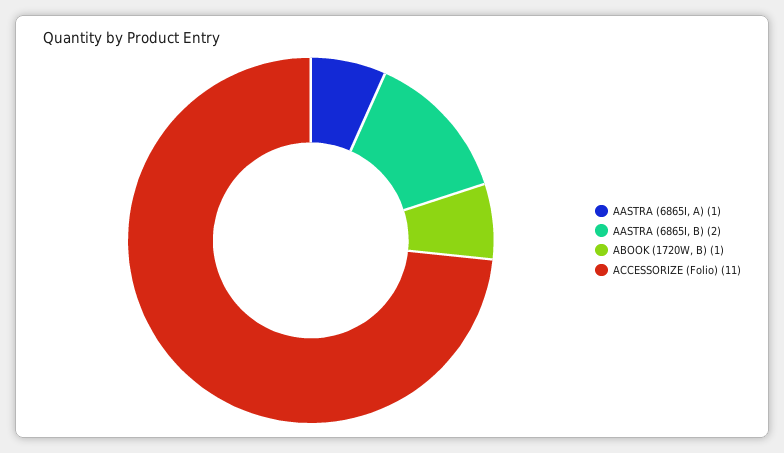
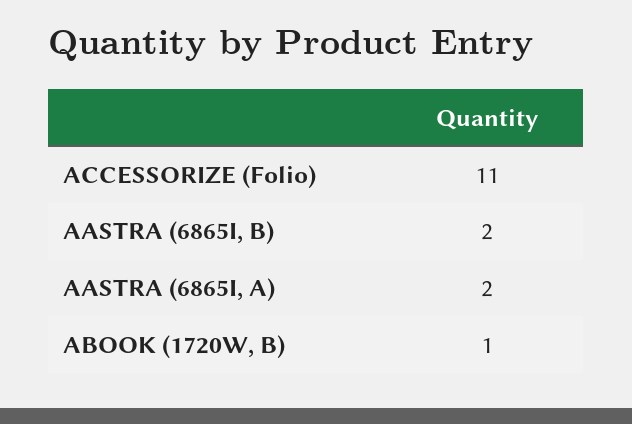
AASTRA (6865I, A): 1 -> 2

